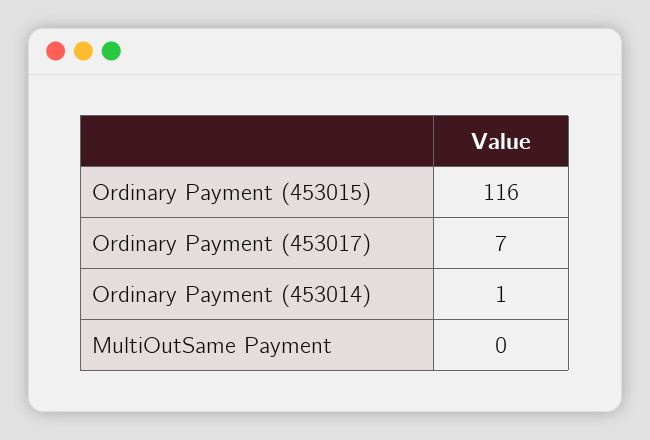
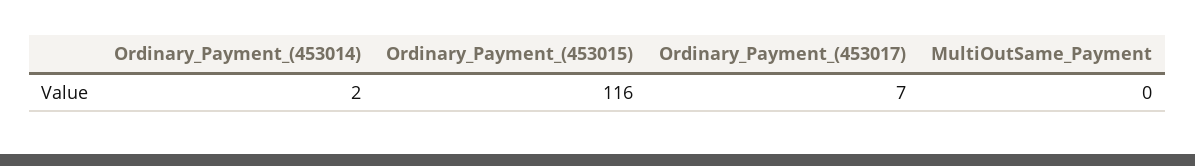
Ordinary Payment (453014): 1 -> 2

